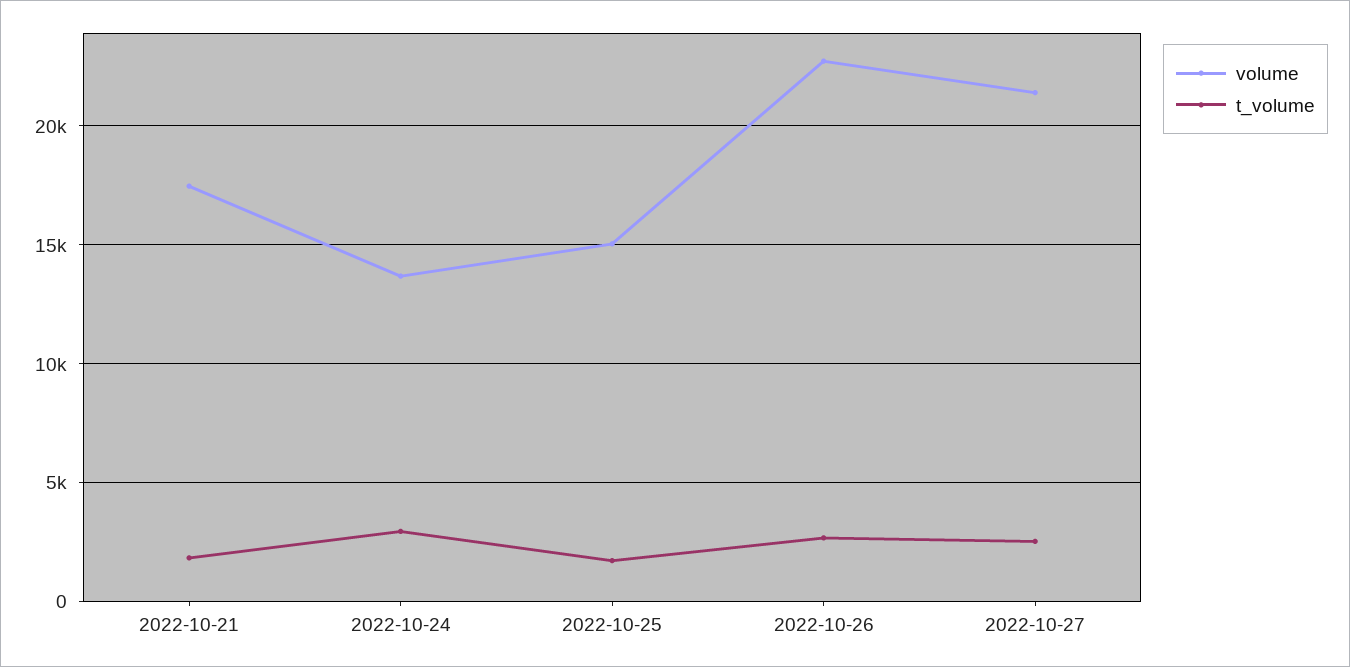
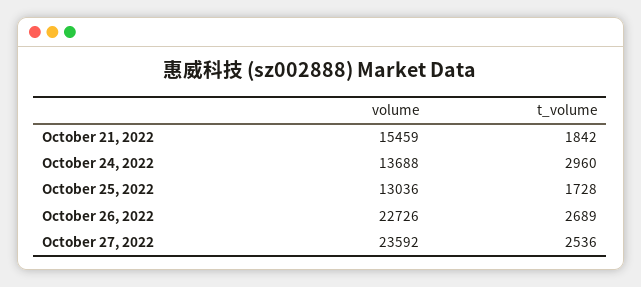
volume, 2022-10-21: 17500 -> 15459
volume, 2022-10-25: 15000 -> 13036
volume, 2022-10-27: 21500 -> 23592

